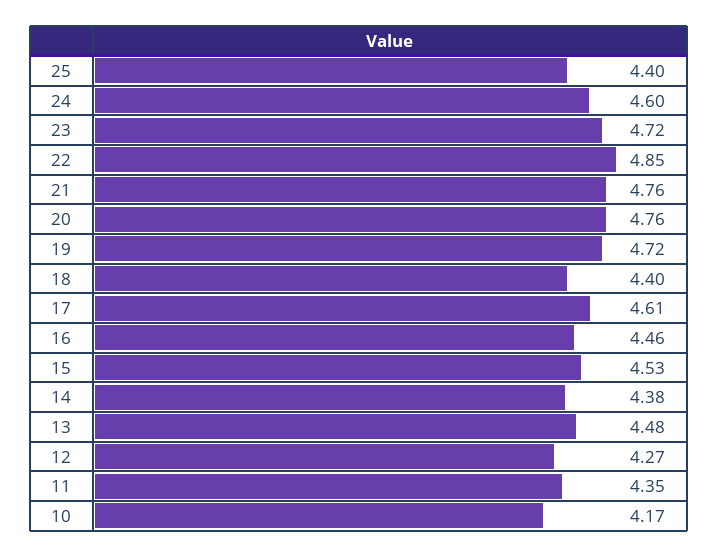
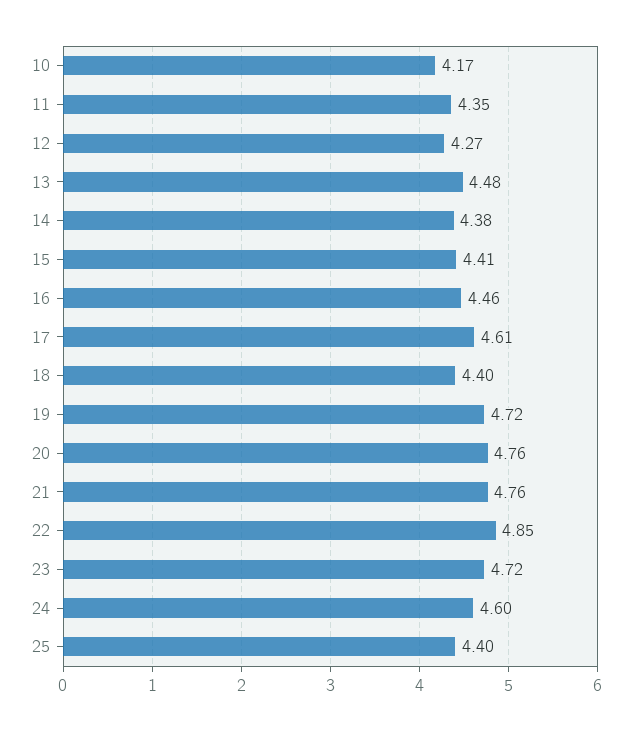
15: 4.53 -> 4.41

